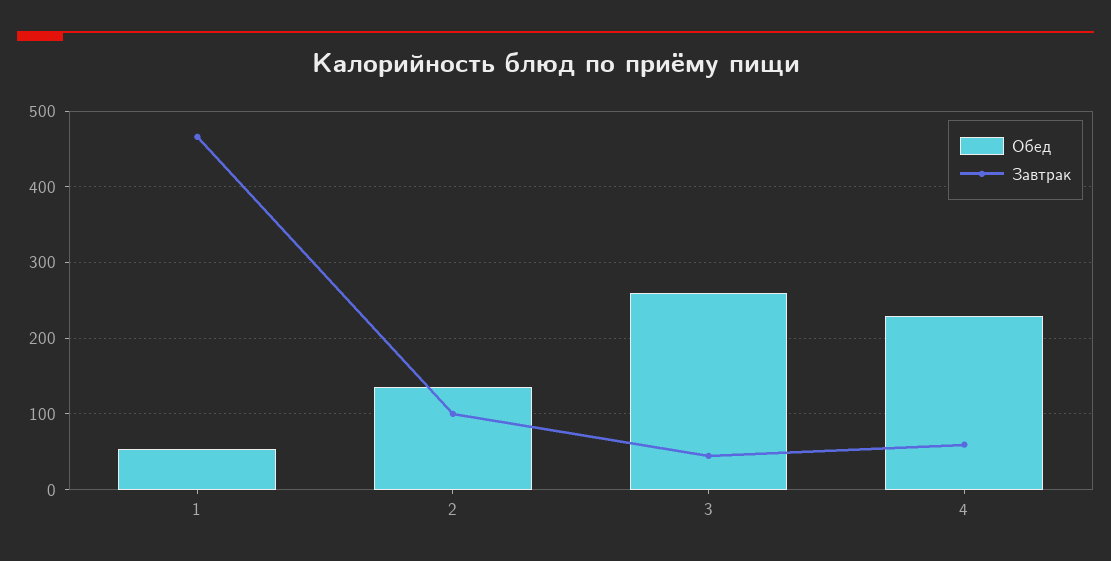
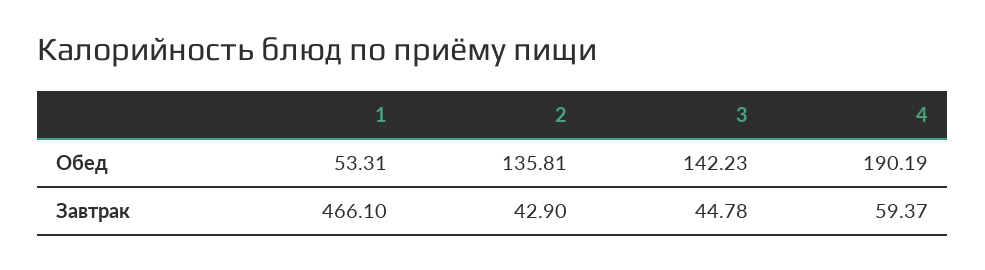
Завтрак, 2: 100 -> 42.9
Обед, 3: 260 -> 142.23
Обед, 4: 230 -> 190.19

